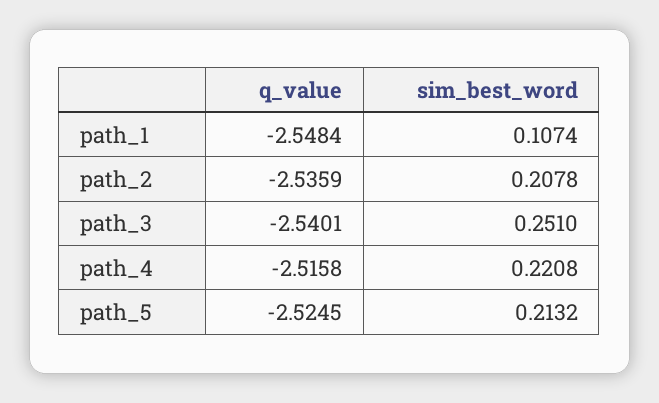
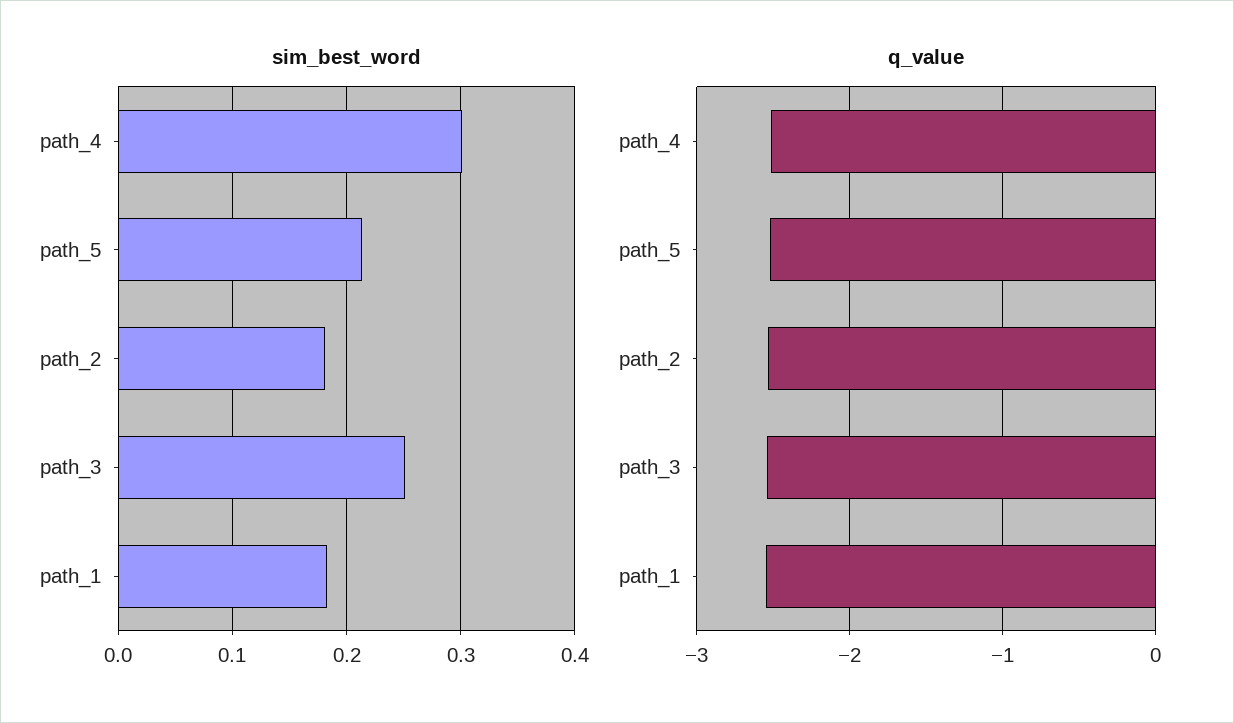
sim_best_word, path_1: 0.1074 -> 0.18
sim_best_word, path_2: 0.2078 -> 0.18
sim_best_word, path_4: 0.2208 -> 0.3

